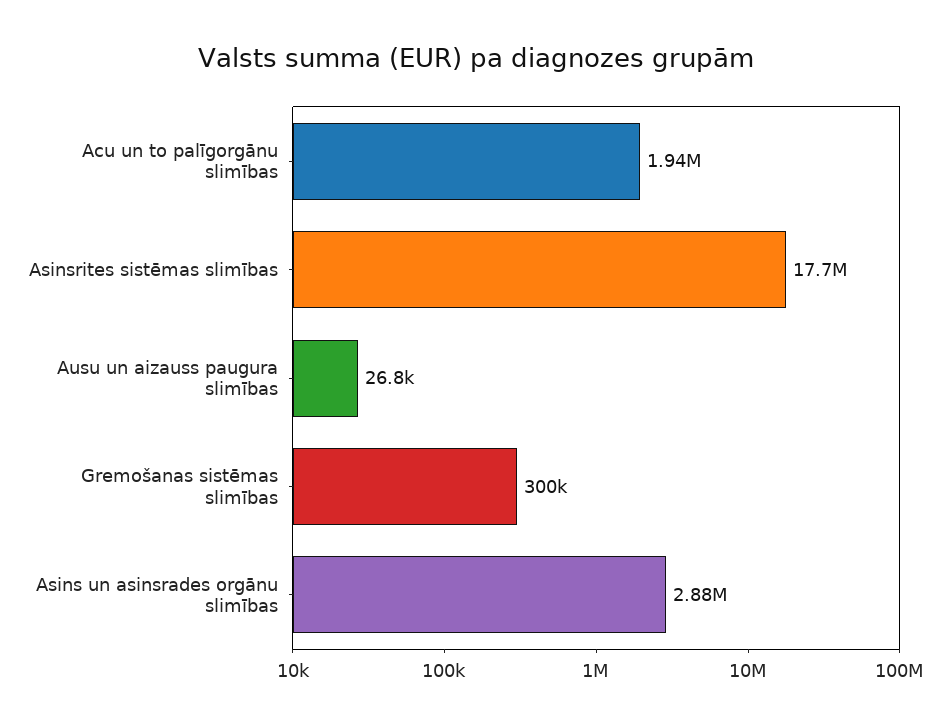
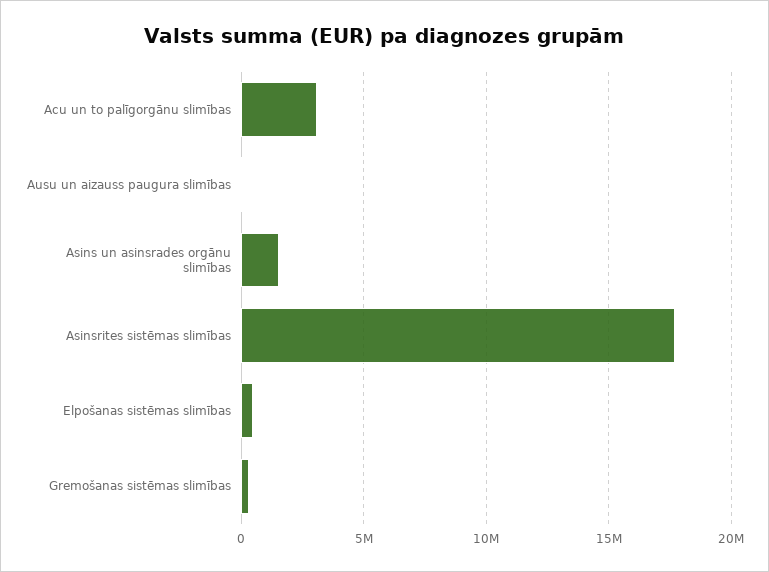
Acu un to palīgorgānu slimības: 1940000 -> 3000000
Asins un asinsrades orgānu slimības: 2880000 -> 1500000
Elpošanas sistēmas slimības: none -> 500000

